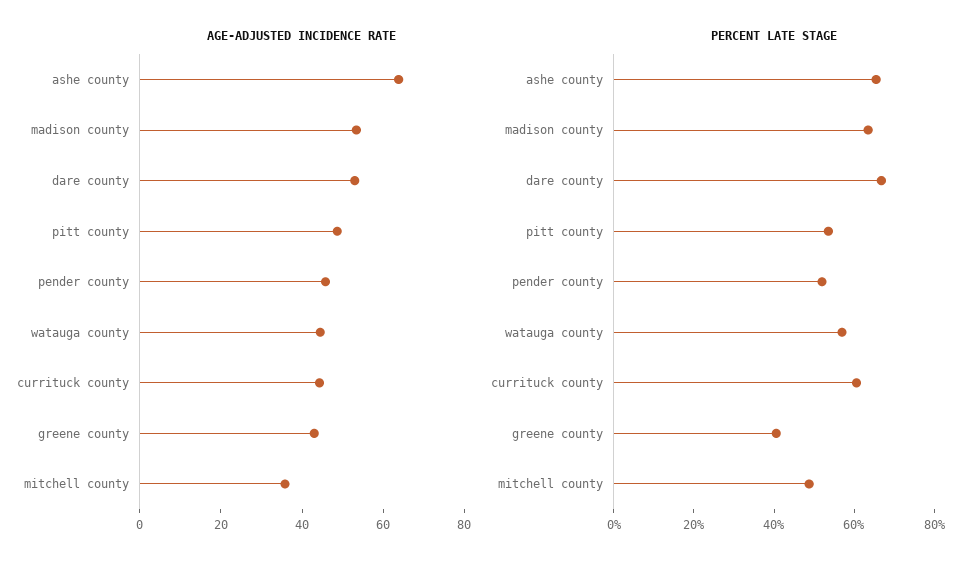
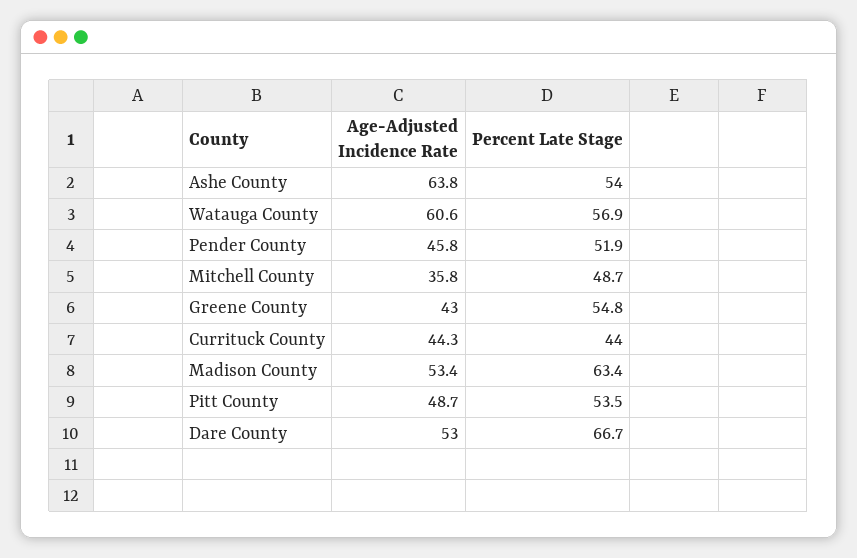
AGE-ADJUSTED INCIDENCE RATE, watauga county: 45 -> 60.6
PERCENT LATE STAGE, ashe county: 65 -> 54
PERCENT LATE STAGE, currituck county: 60 -> 44
PERCENT LATE STAGE, greene county: 40 -> 54.8

